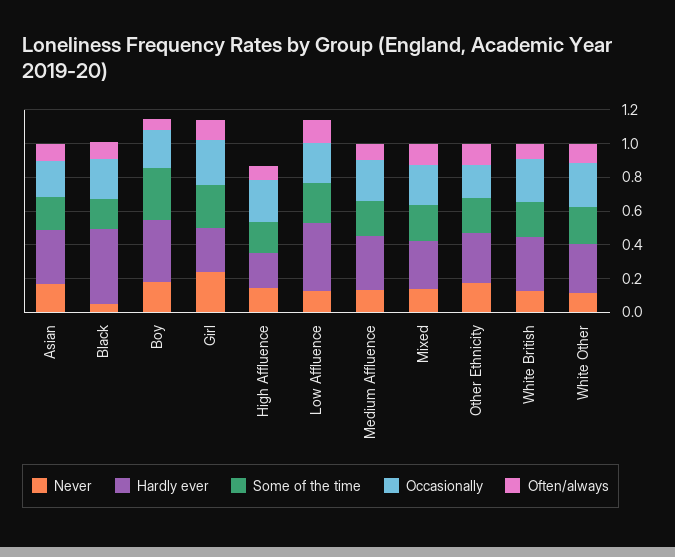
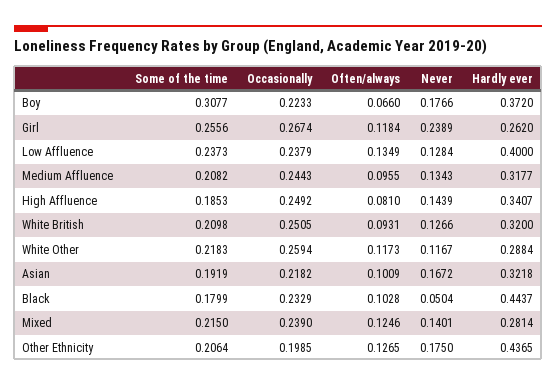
Hardly ever, High Affluence: 0.2 -> 0.3407
Hardly ever, Other Ethnicity: 0.3 -> 0.4365

